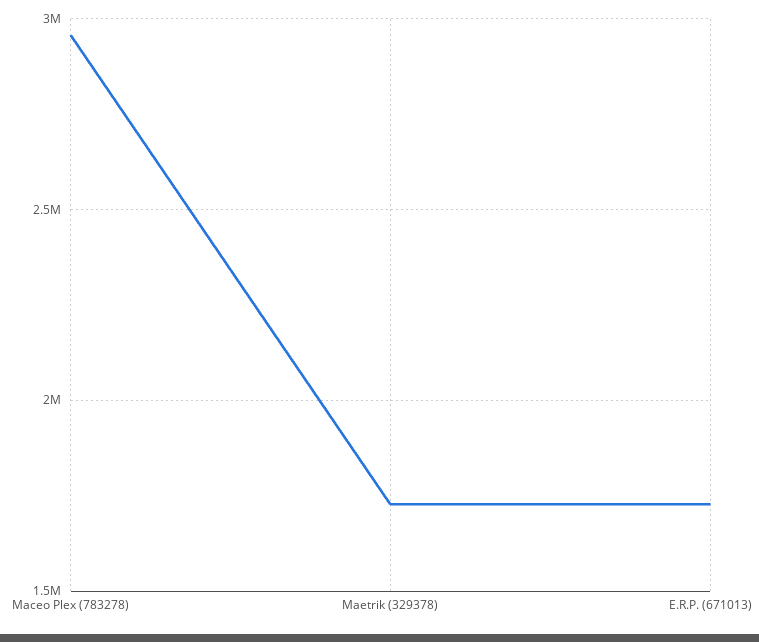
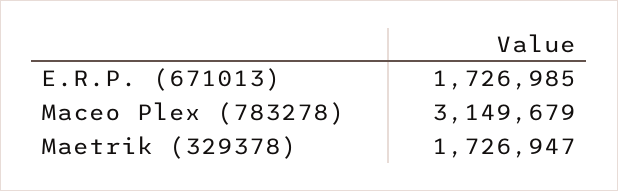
Maceo Plex (783278): 2950000 -> 3149679

